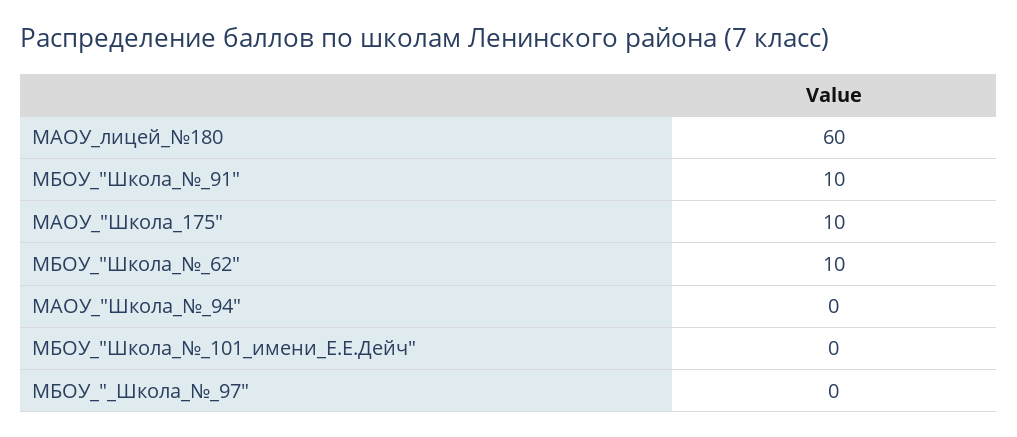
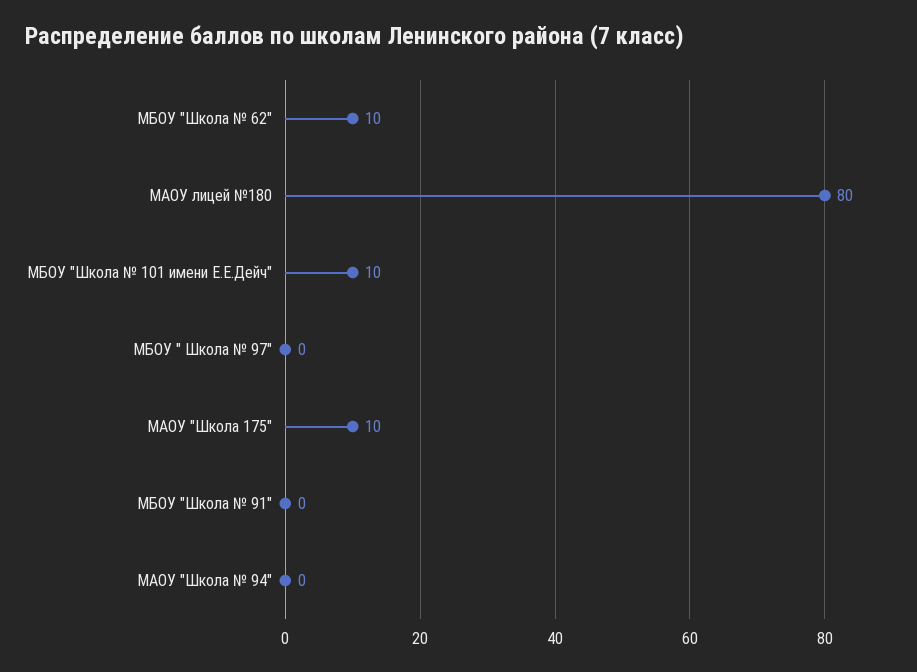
МАОУ_лицей_№180: 60 -> 80
МБОУ_"Школа_№_91": 10 -> 0
МБОУ_"Школа_№_101_имени_Е.Е.Дейч": 0 -> 10

